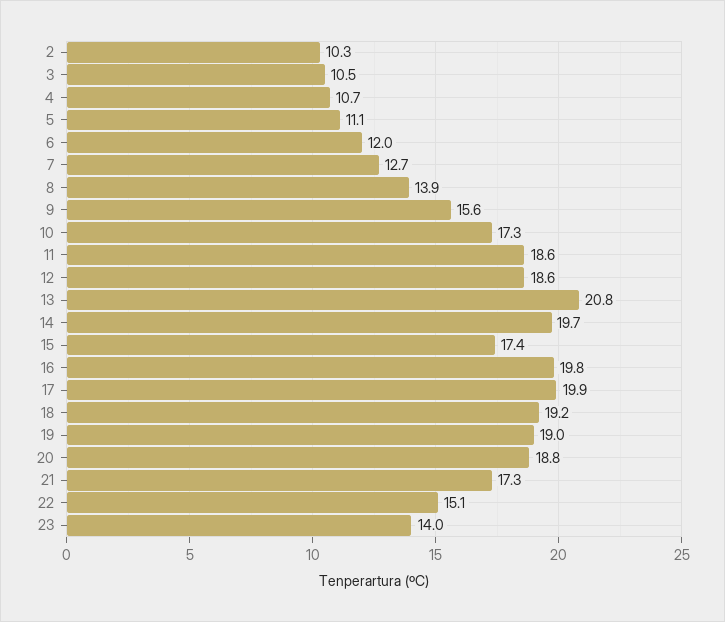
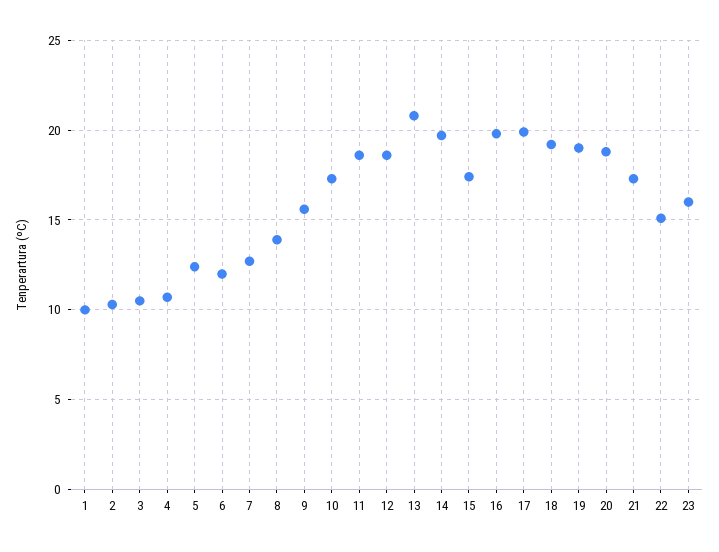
5: 11.1 -> 12.5
23: 14 -> 16
1: none -> 10

